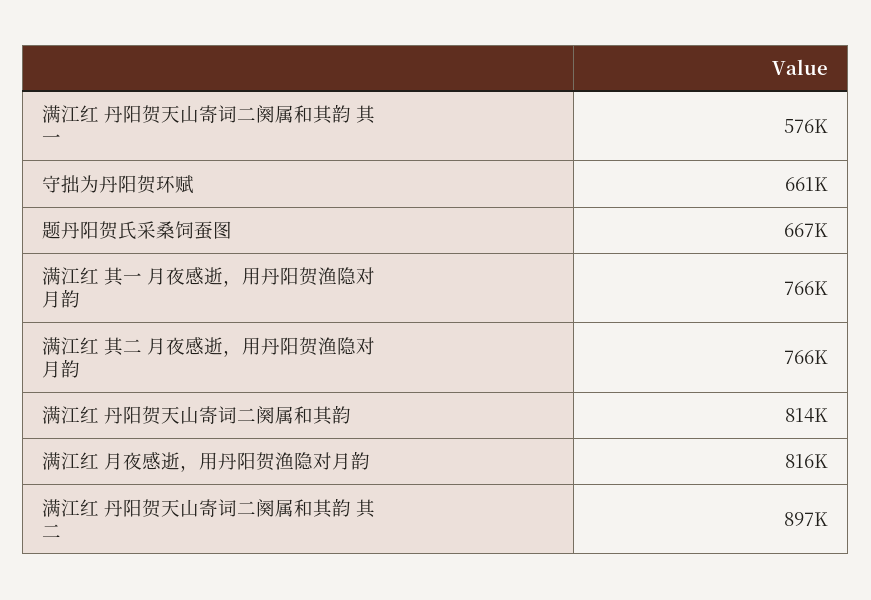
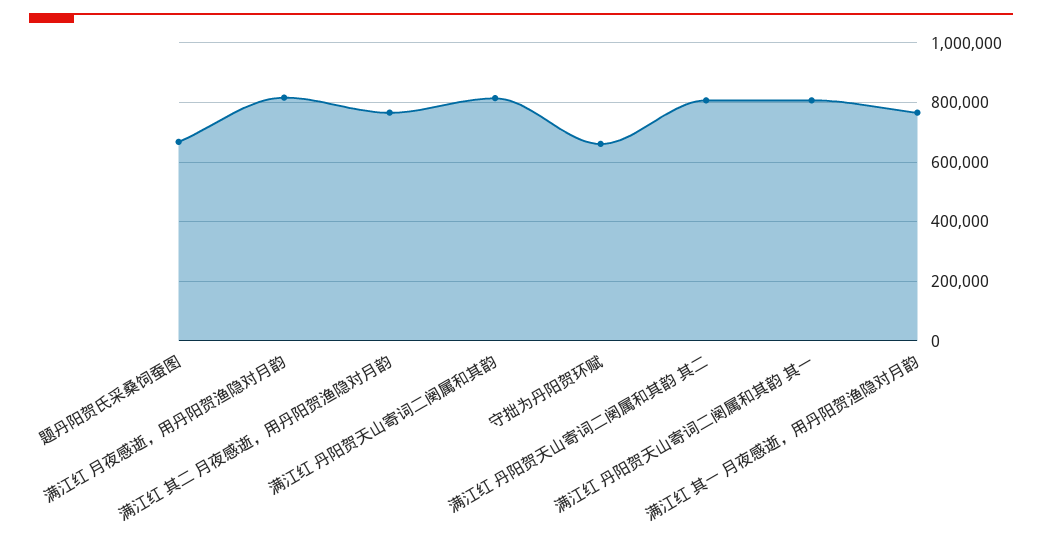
满江红 丹阳贺天山寄词二阕属和其韵 其一: 576000 -> 800000
满江红 丹阳贺天山寄词二阕属和其韵 其二: 897000 -> 800000

